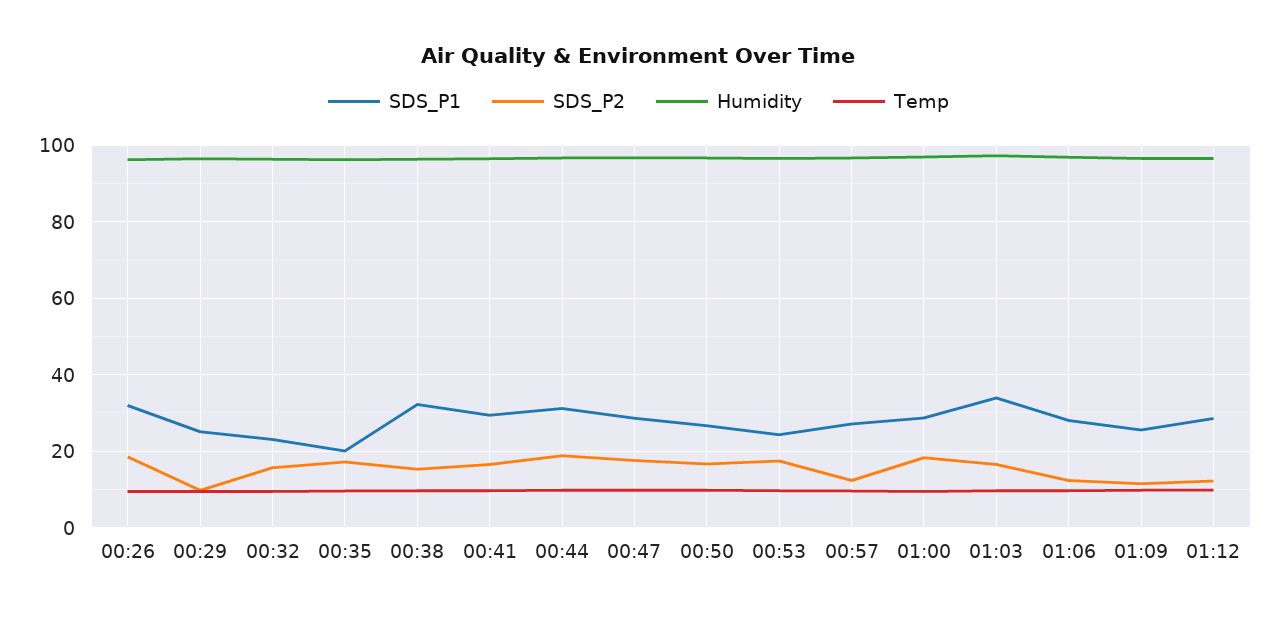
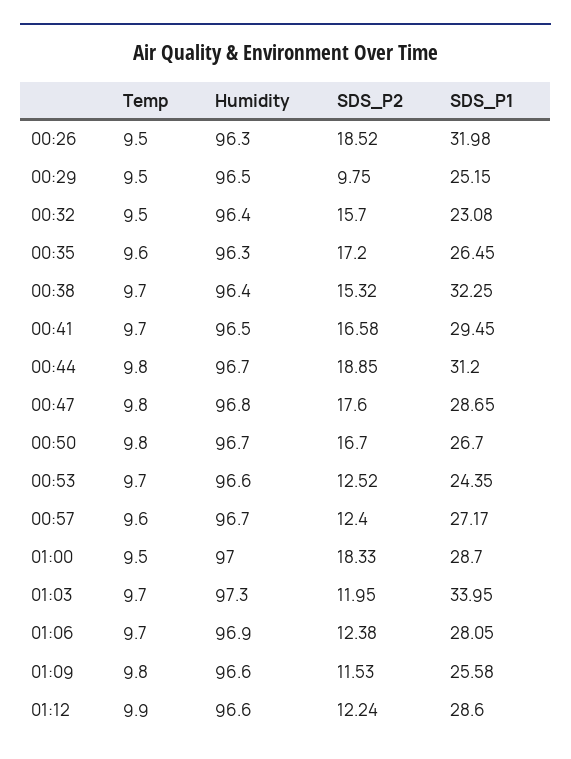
SDS_P1, 00:35: 20 -> 26.45
SDS_P2, 00:53: 18 -> 12.52
SDS_P2, 01:03: 16 -> 11.95

